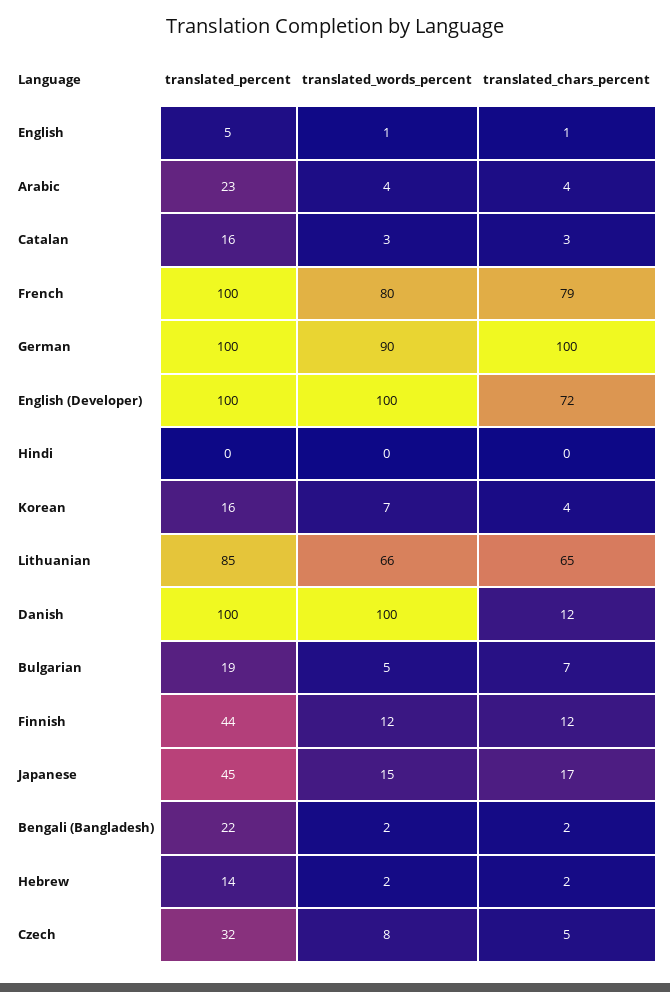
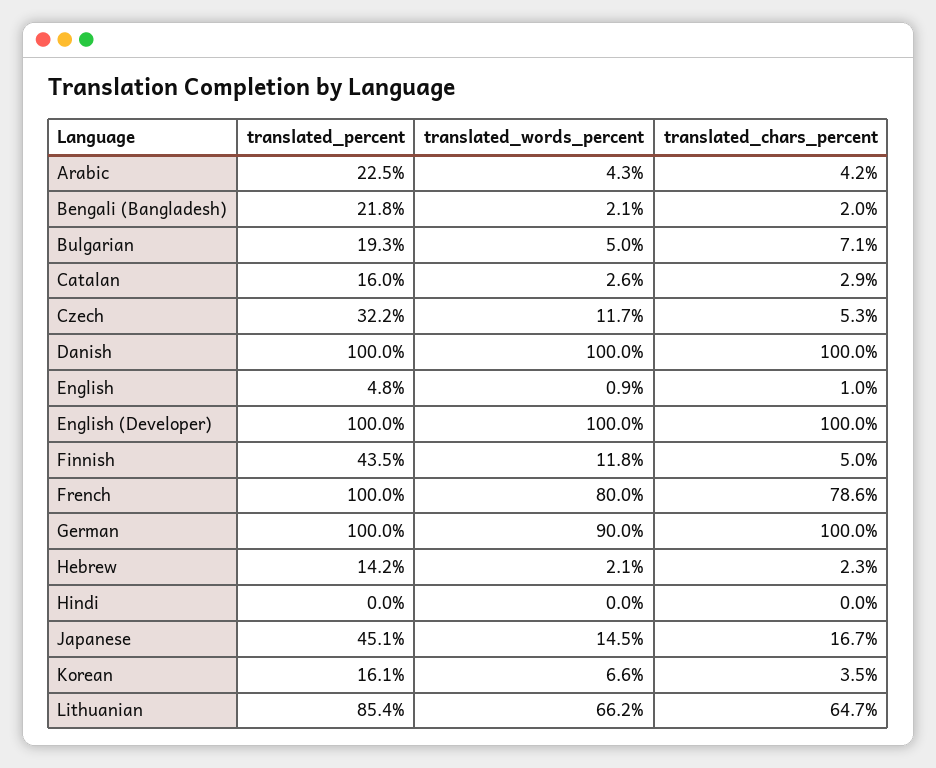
translated_chars_percent, English (Developer): 72 -> 100
translated_chars_percent, Danish: 12 -> 100
translated_chars_percent, Finnish: 12 -> 5
translated_words_percent, Czech: 8 -> 11.7

